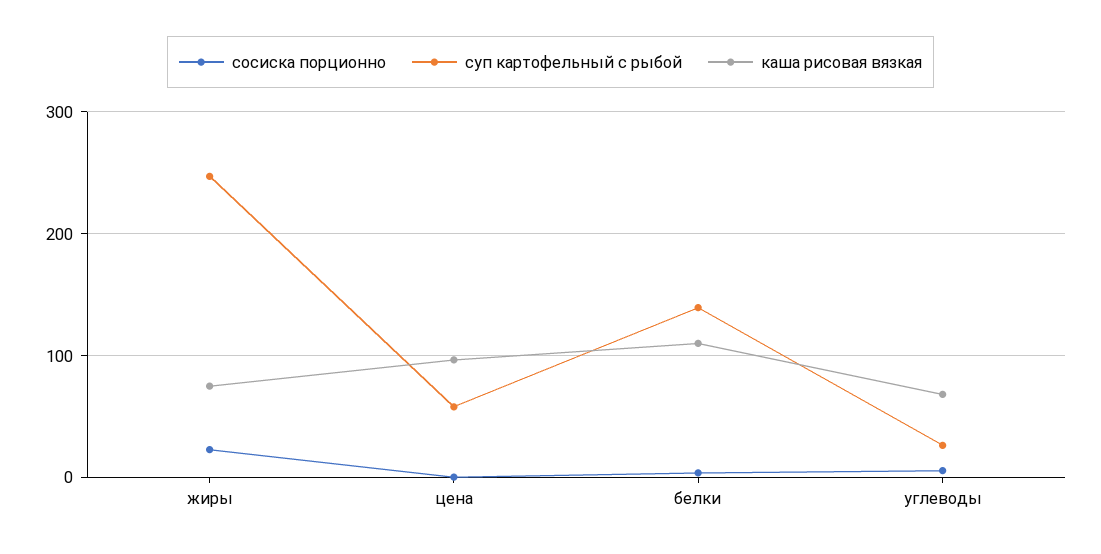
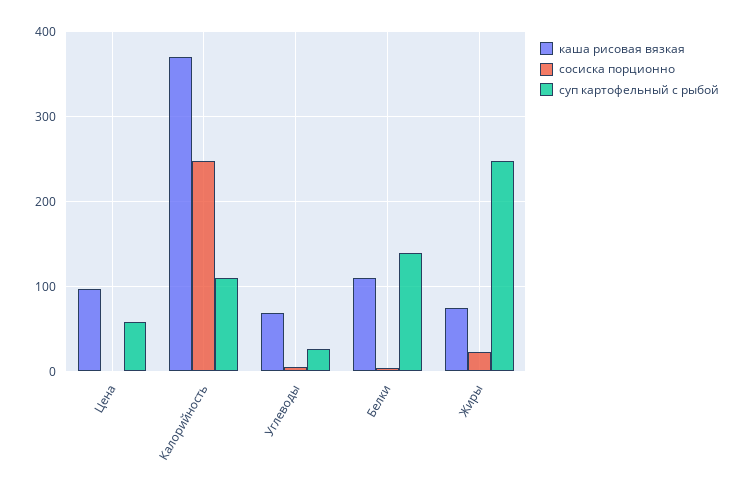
каша рисовая вязкая, Калорийность: none -> 370
сосиска порционно, Калорийность: none -> 250
суп картофельный с рыбой, Калорийность: none -> 110

